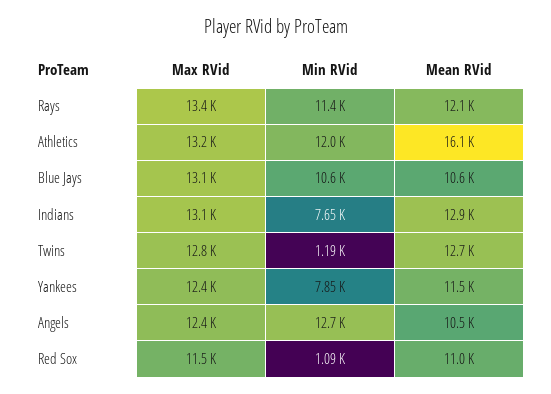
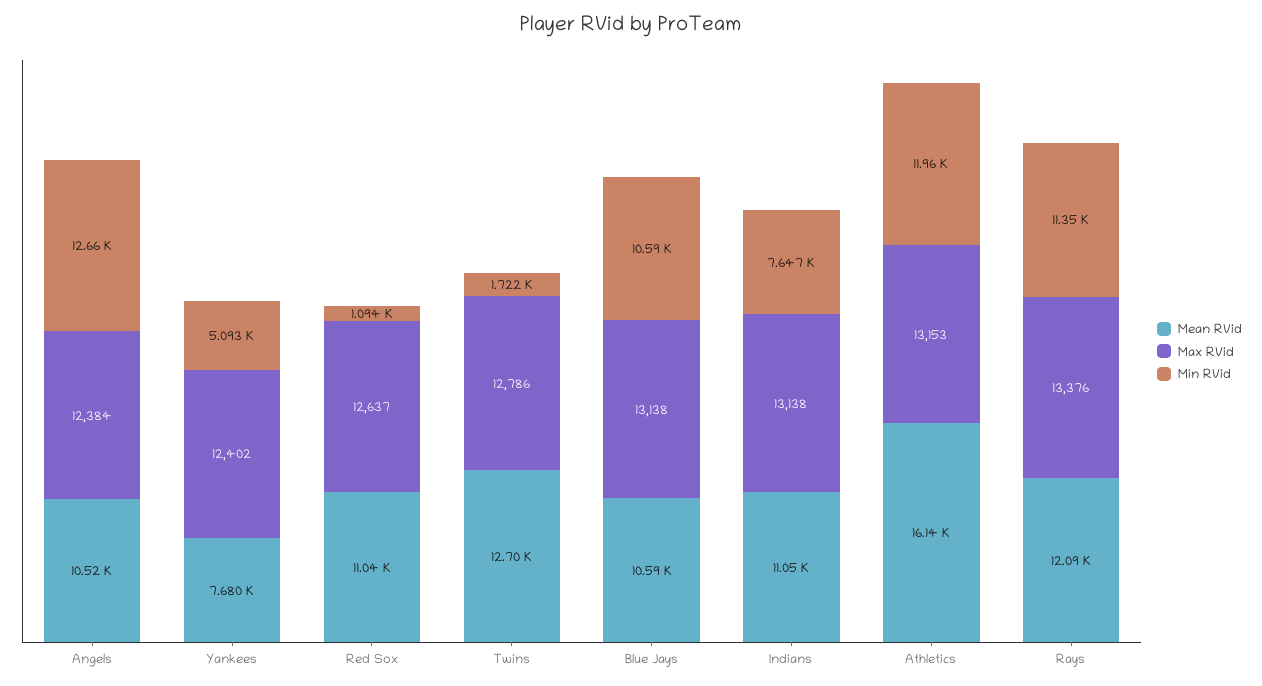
Mean RVid, Indians: 12900 -> 11050
Min RVid, Twins: 1190 -> 1722
Min RVid, Yankees: 7850 -> 5093
Mean RVid, Yankees: 11500 -> 7680
Max RVid, Red Sox: 11500 -> 12637

